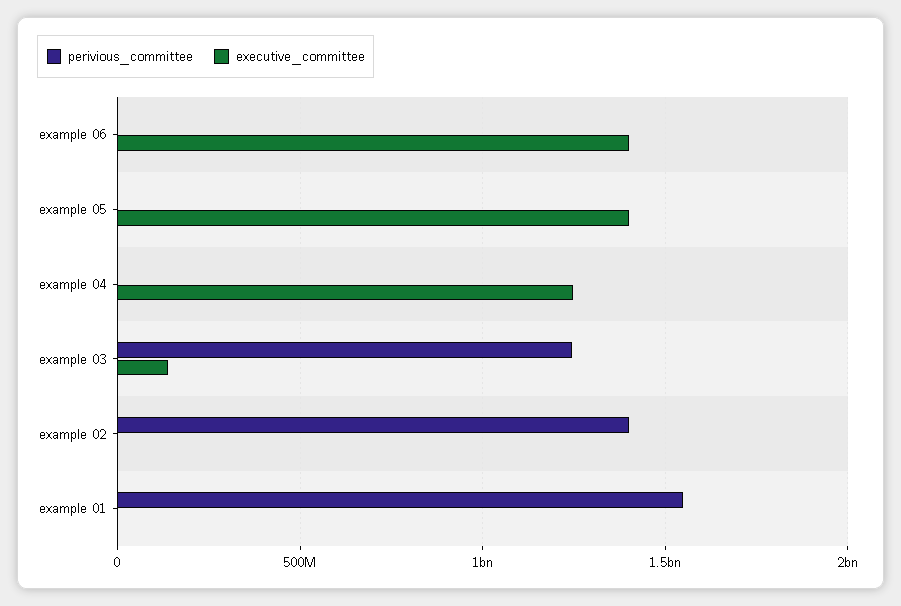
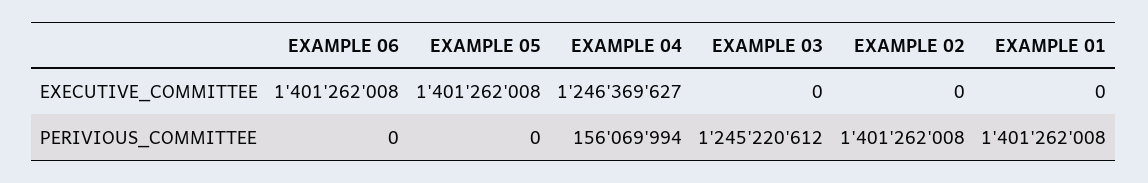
perivious_committee, example 04: 0 -> 156069994
executive_committee, example 03: 150000000 -> 0
perivious_committee, example 01: 1550000000 -> 1401262008

